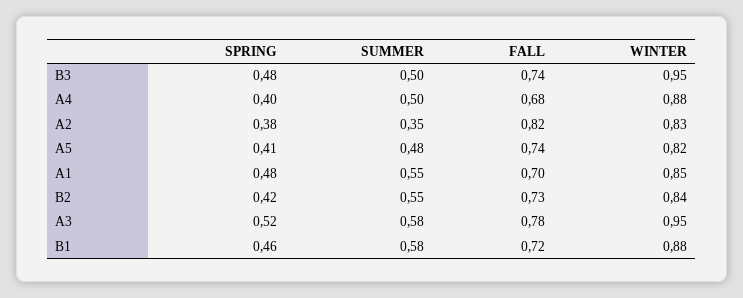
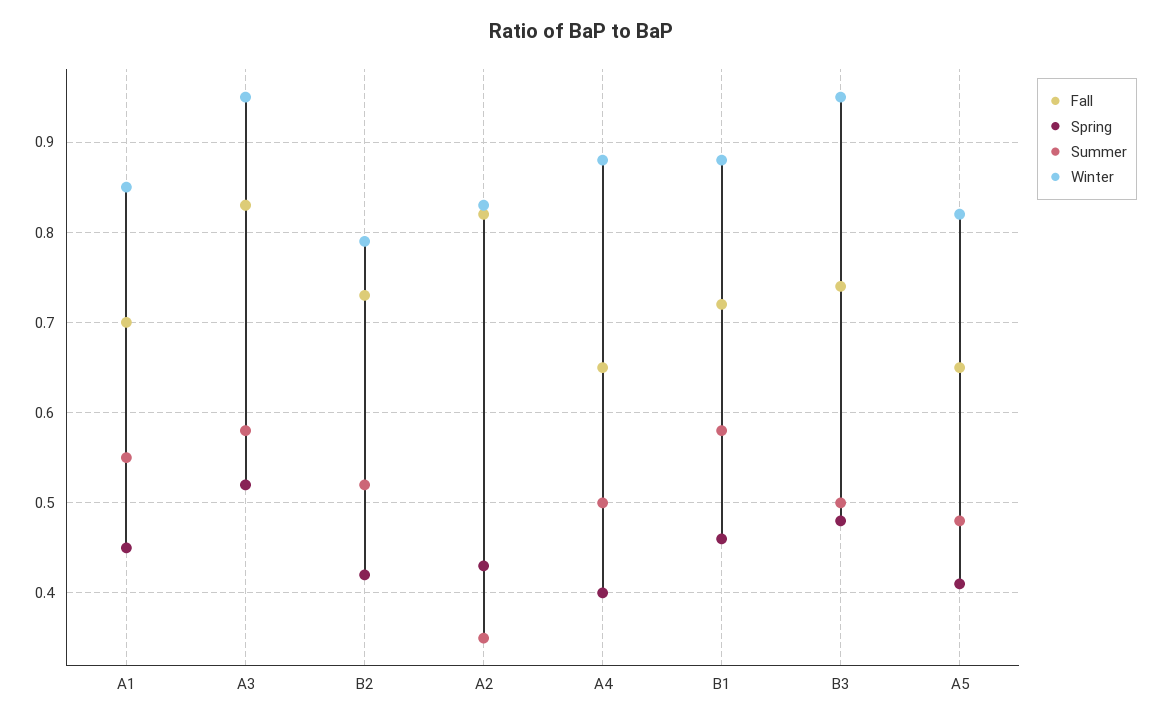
FALL, A4: 0.68 -> 0.65
SPRING, A2: 0.38 -> 0.43
FALL, A5: 0.74 -> 0.65
SPRING, A1: 0.48 -> 0.45
SUMMER, B2: 0.55 -> 0.52
WINTER, B2: 0.84 -> 0.79
FALL, A3: 0.78 -> 0.83

